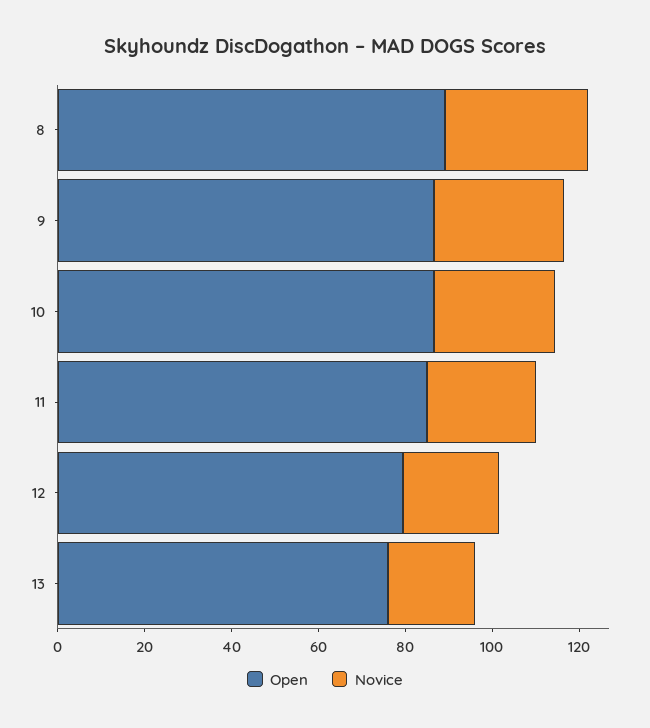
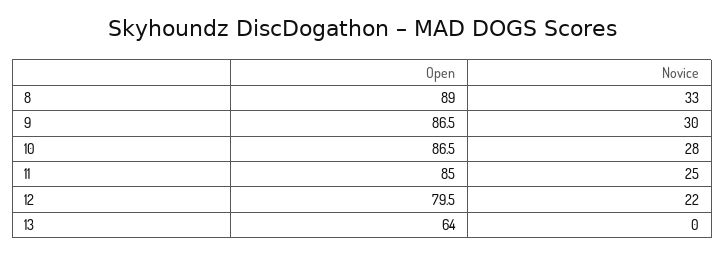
Open, 13: 75 -> 64
Novice, 13: 20 -> 0

